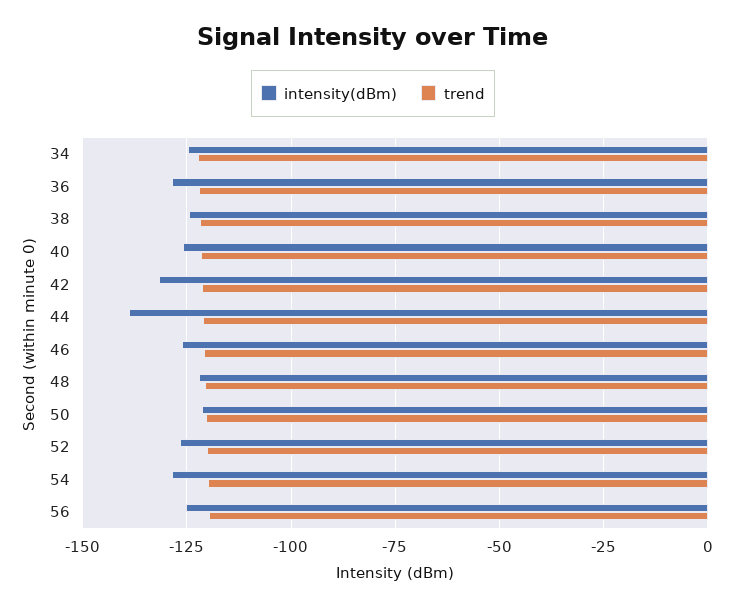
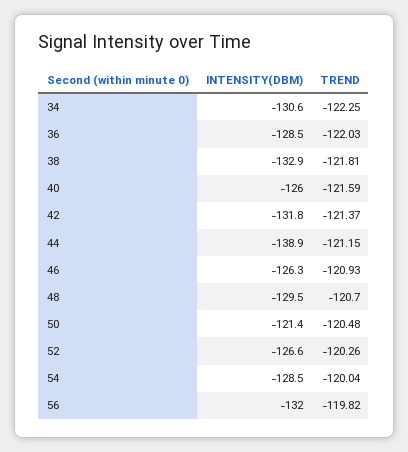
intensity(dBm), 34: -125 -> -130.6
intensity(dBm), 38: -125 -> -132.9
intensity(dBm), 48: -122.5 -> -129.5
intensity(dBm), 56: -125 -> -132

